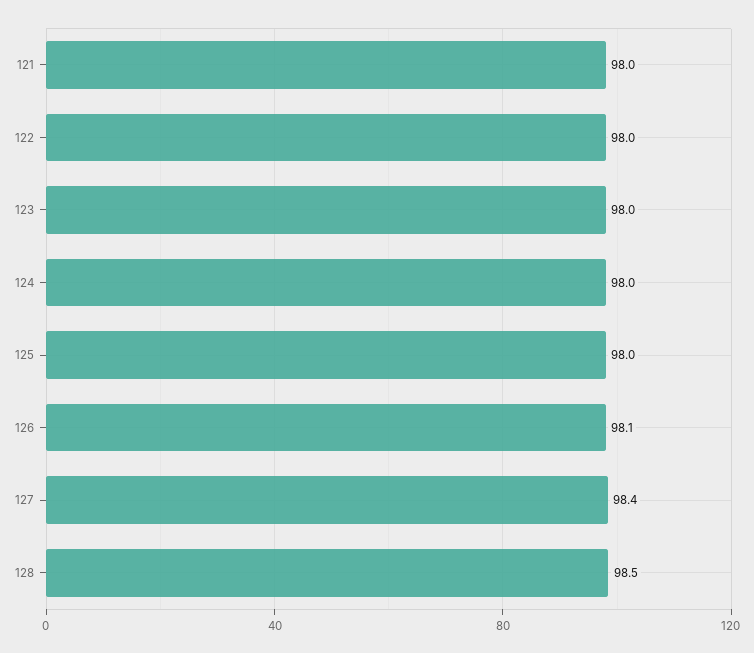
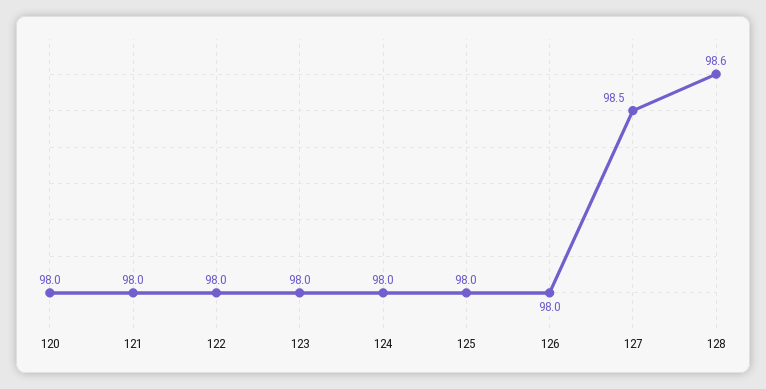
126: 98.1 -> 98
127: 98.4 -> 98.5
128: 98.5 -> 98.6
120: none -> 98

